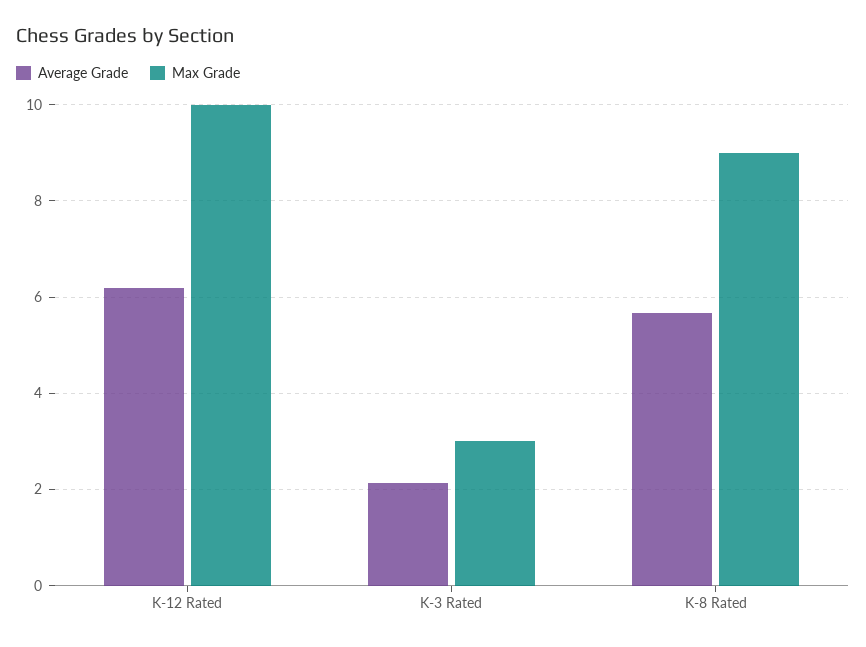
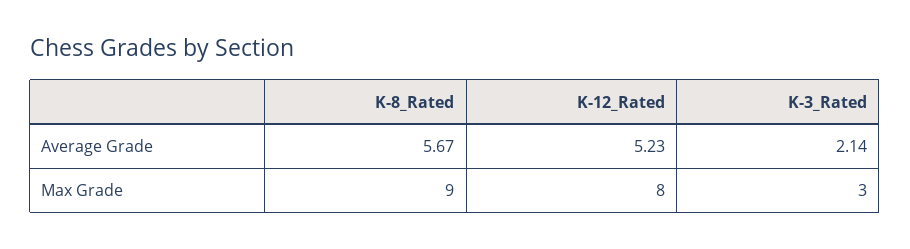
Average Grade, K-12 Rated: 6.2 -> 5.23
Max Grade, K-12 Rated: 10 -> 8

